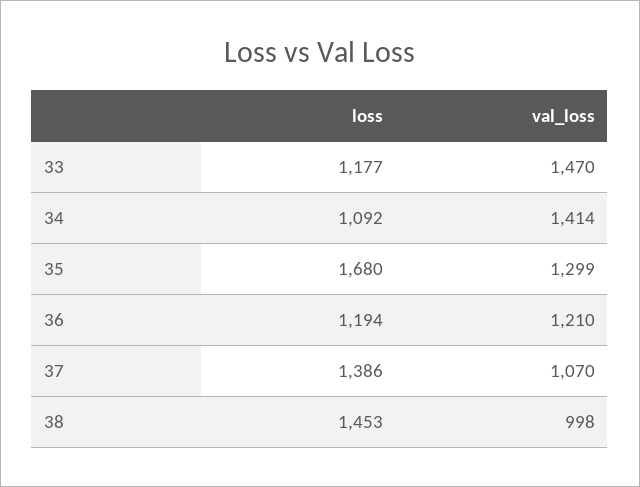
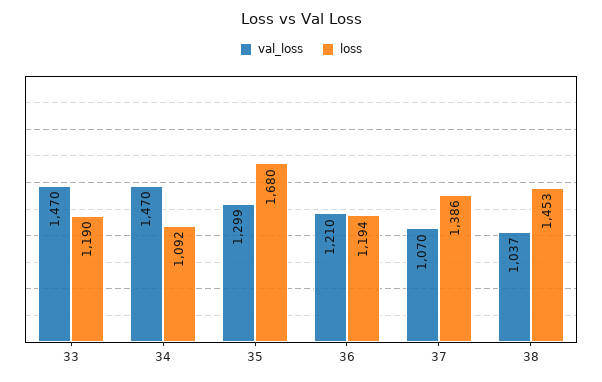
loss, 33: 1177 -> 1190
val_loss, 34: 1414 -> 1470
val_loss, 38: 998 -> 1037

